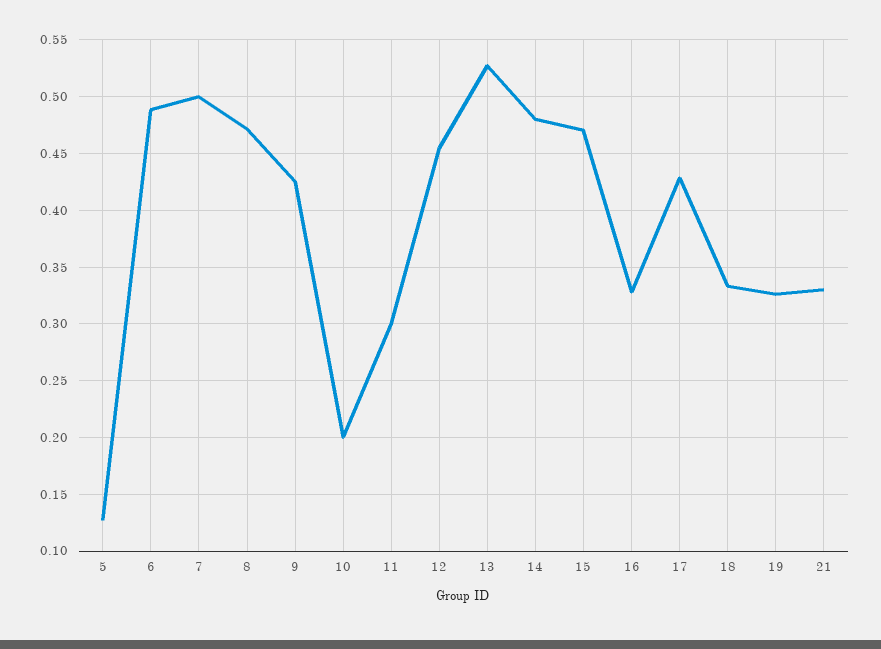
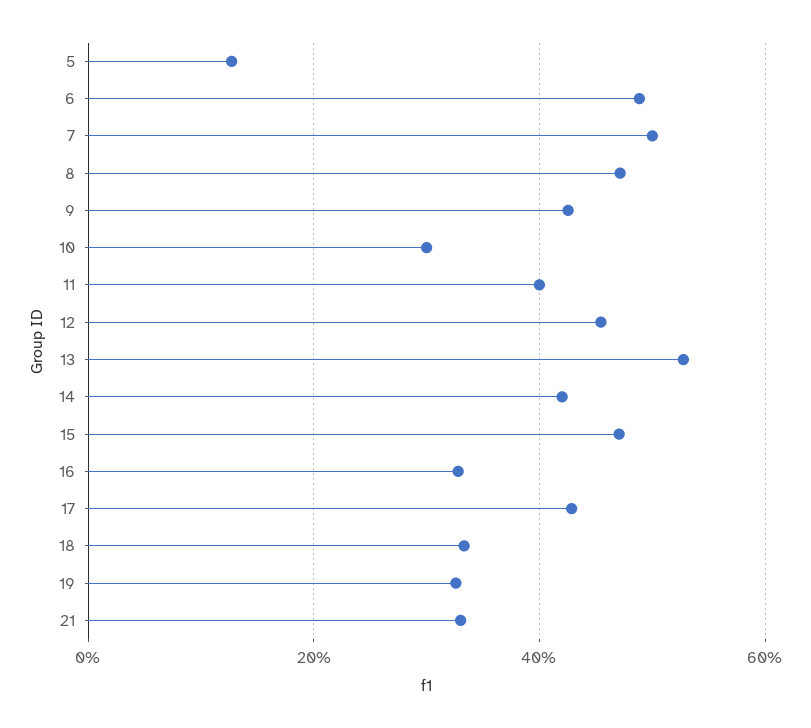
10: 0.2 -> 0.3
11: 0.3 -> 0.4
14: 0.48 -> 0.42

